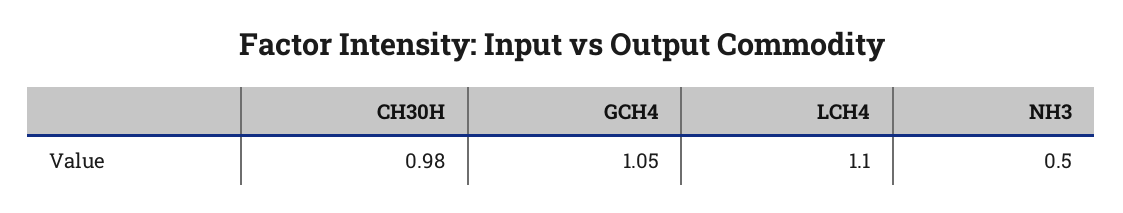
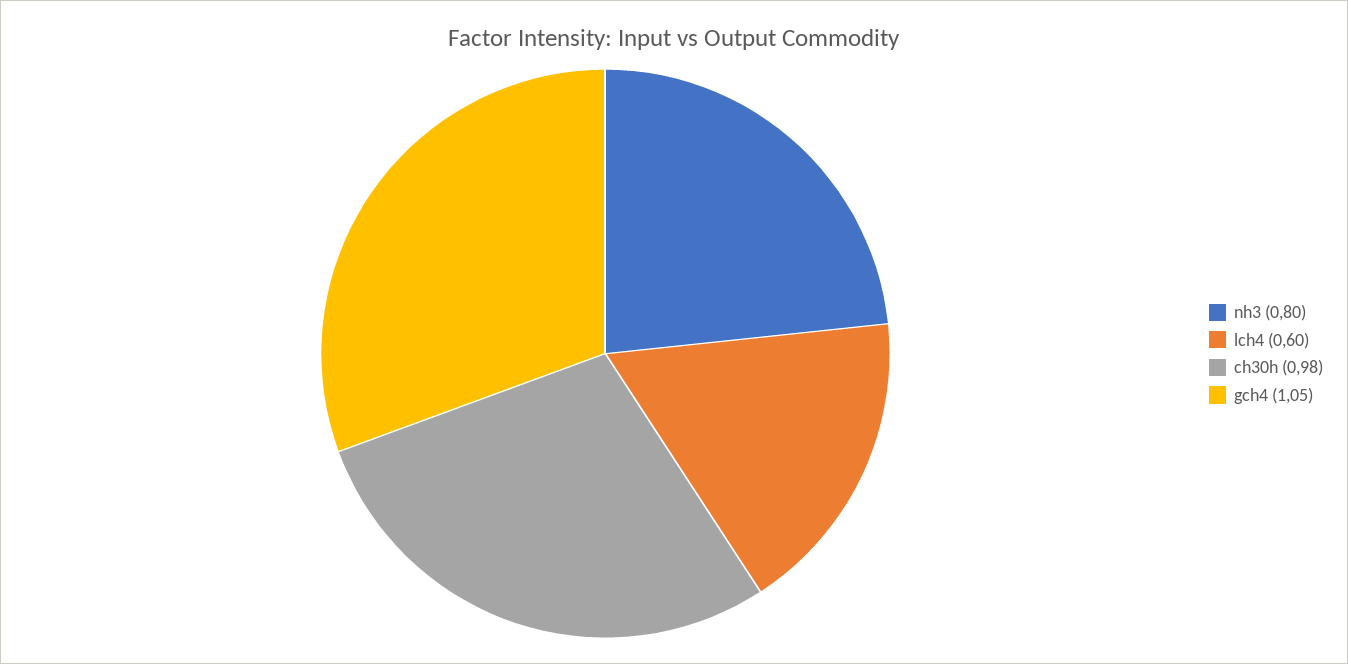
LCH4: 1.1 -> 0.6
NH3: 0.5 -> 0.8

